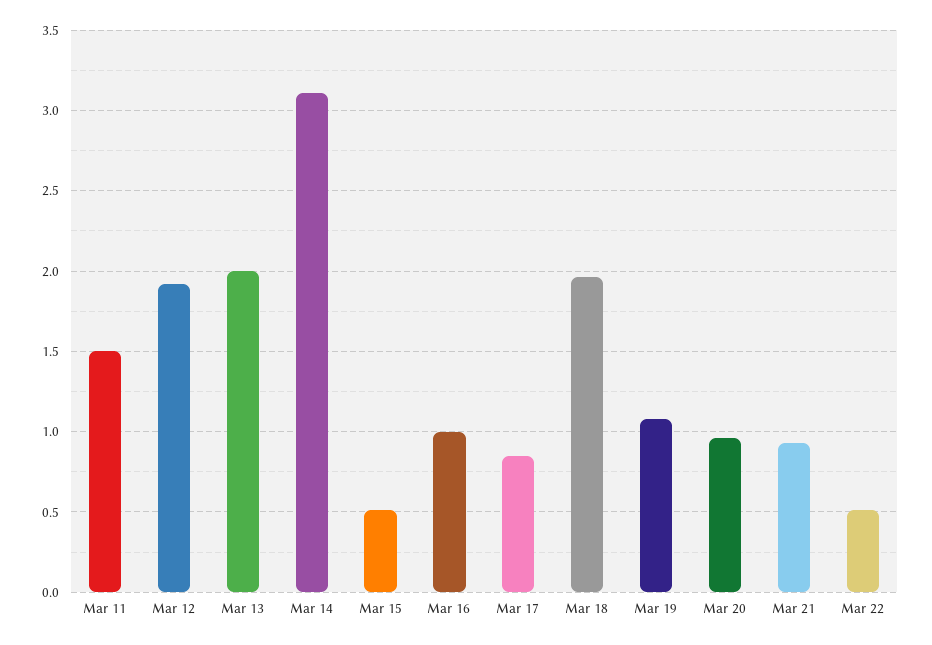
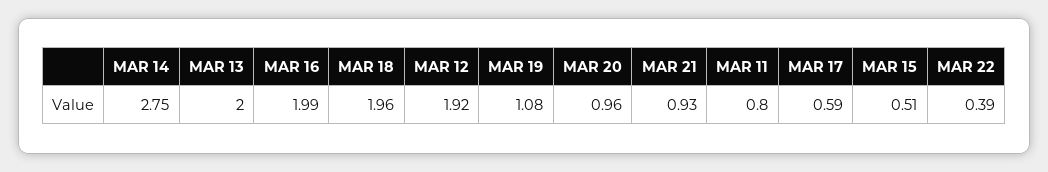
Mar 11: 1.5 -> 0.8
Mar 14: 3.1 -> 2.75
Mar 16: 1 -> 1.99
Mar 17: 0.85 -> 0.59
Mar 22: 0.5 -> 0.39

